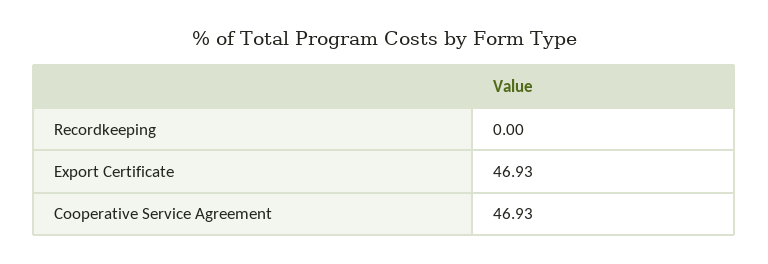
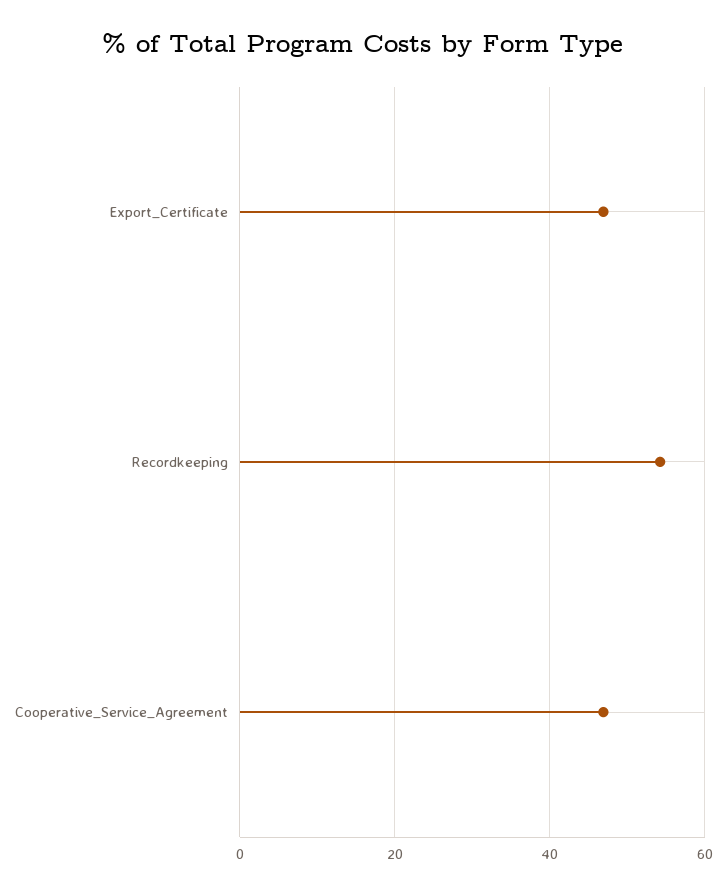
Recordkeeping: 0 -> 54

